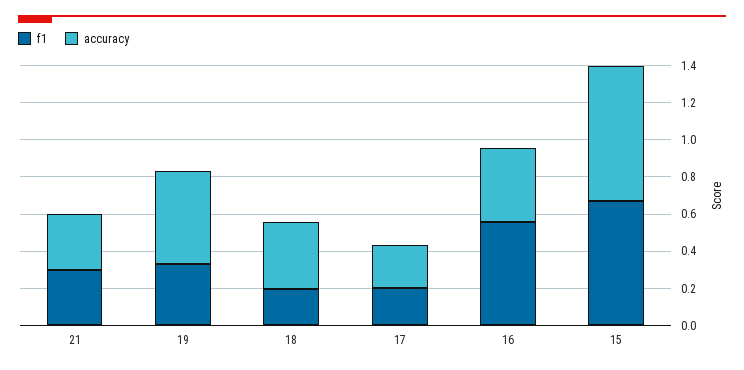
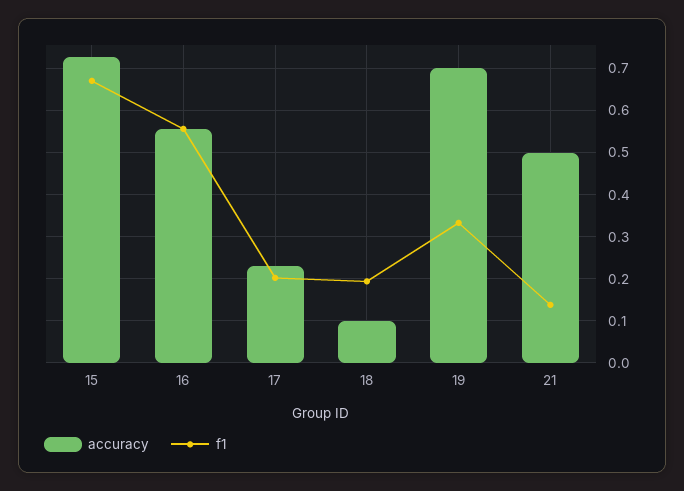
f1, 21: 0.3 -> 0.14
accuracy, 21: 0.3 -> 0.5
accuracy, 19: 0.5 -> 0.7
accuracy, 18: 0.35 -> 0.1
accuracy, 16: 0.4 -> 0.56

